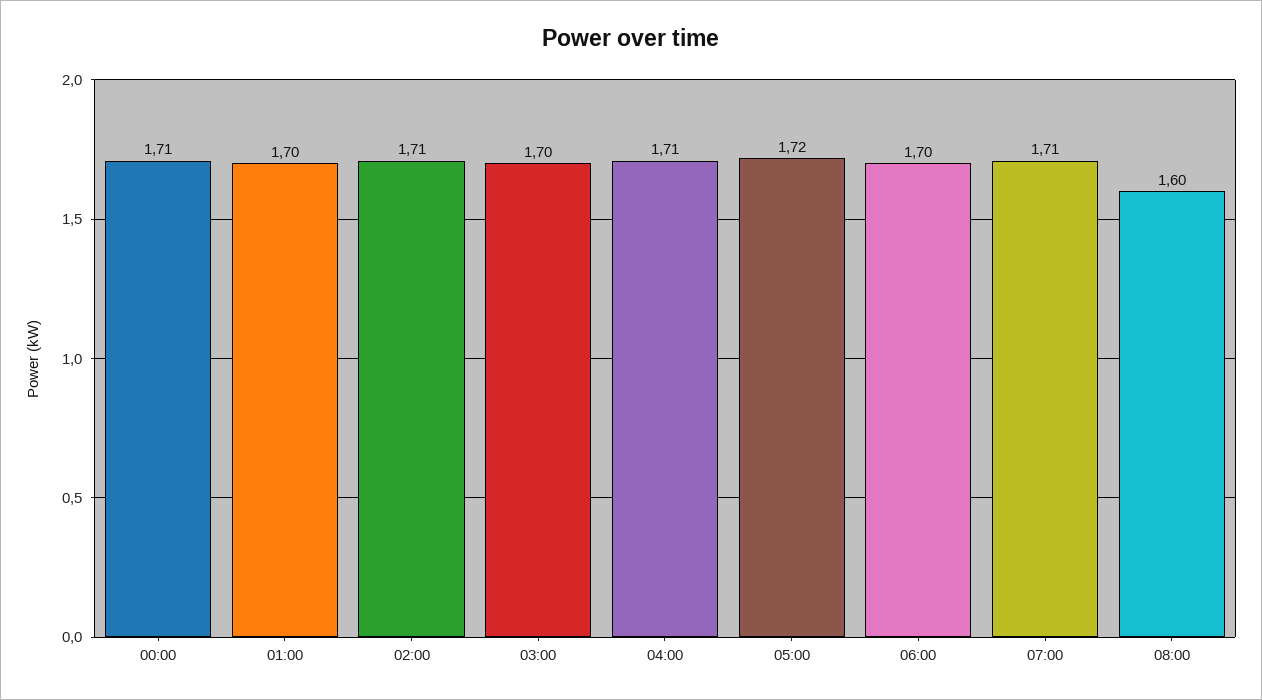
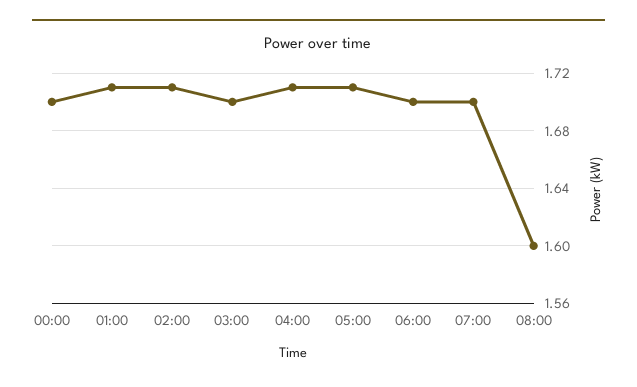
00:00: 1.71 -> 1.7
01:00: 1.7 -> 1.71
05:00: 1.72 -> 1.71
07:00: 1.71 -> 1.7

